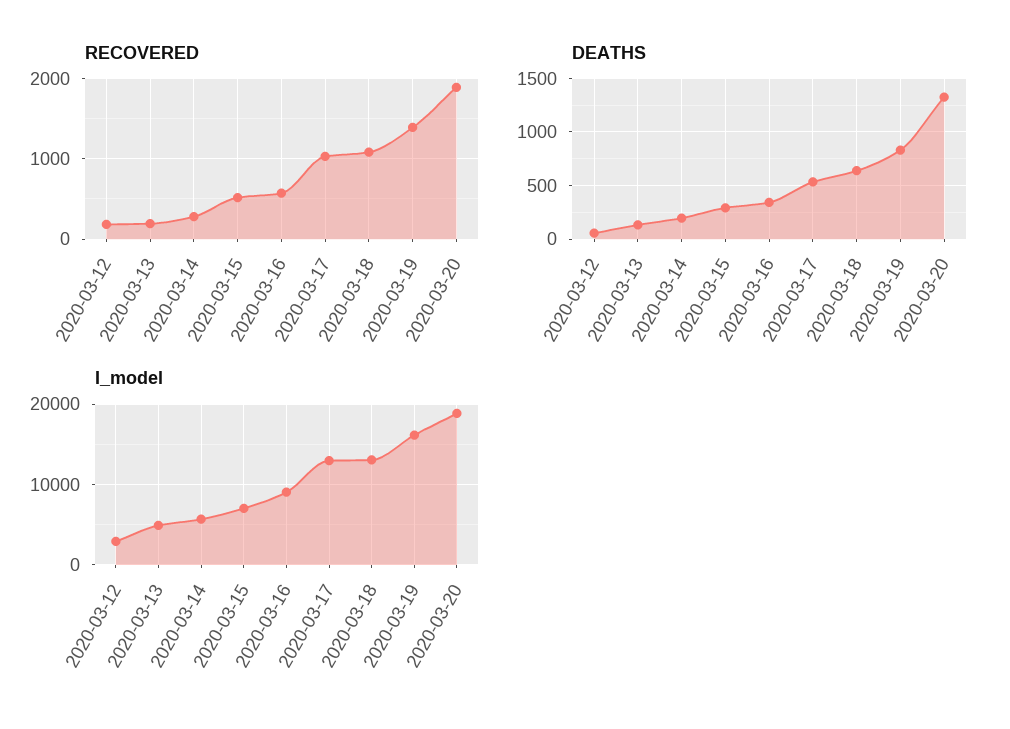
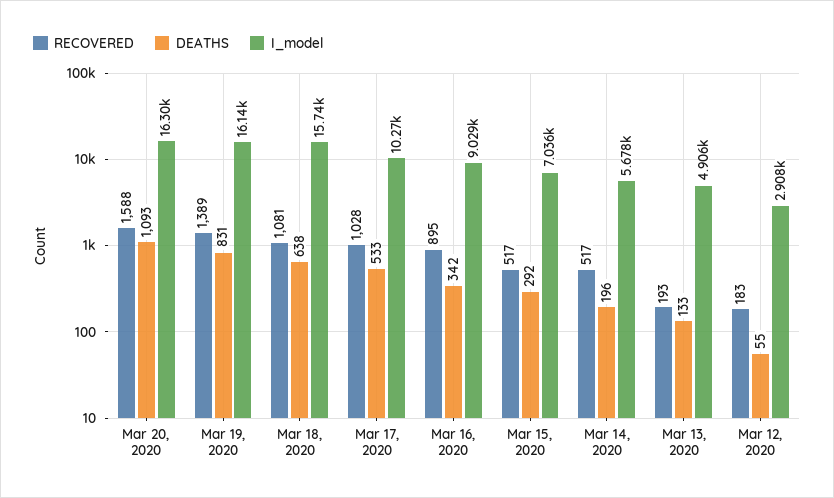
RECOVERED, 2020-03-14: 300 -> 517
RECOVERED, 2020-03-16: 600 -> 895
RECOVERED, 2020-03-20: 1900 -> 1588
DEATHS, 2020-03-20: 1300 -> 1093
I_model, 2020-03-17: 13000 -> 10270
I_model, 2020-03-18: 13000 -> 15740
I_model, 2020-03-20: 19000 -> 16300

